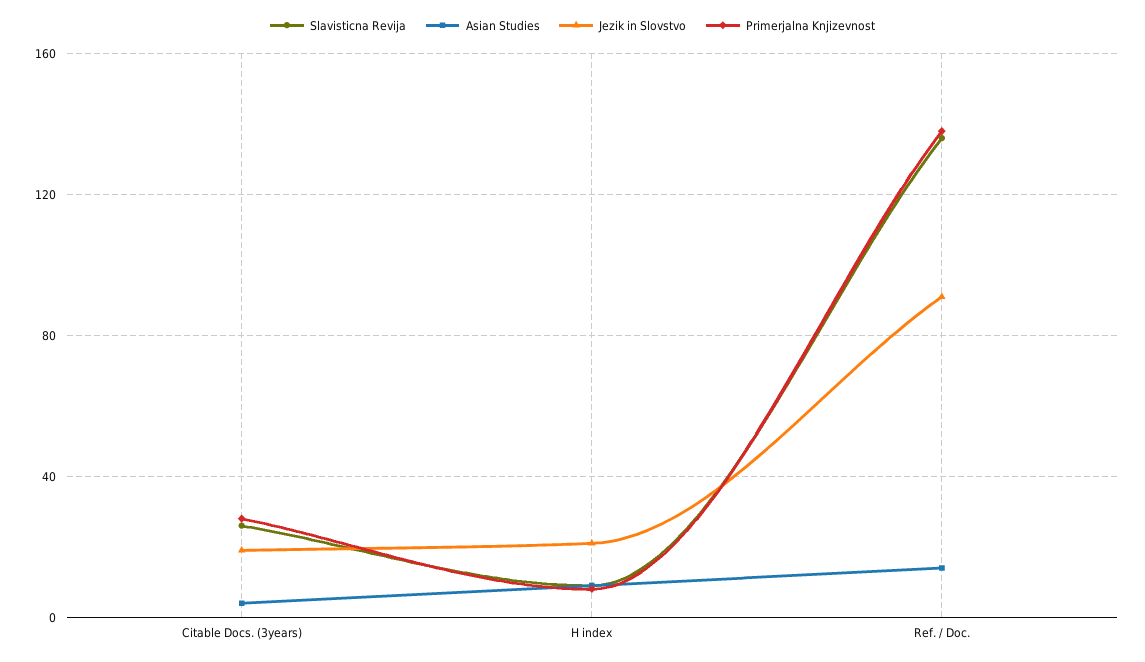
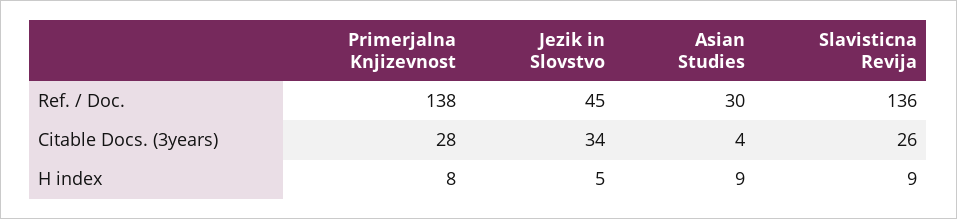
Jezik in Slovstvo, Citable Docs. (3years): 20 -> 34
Jezik in Slovstvo, H index: 20 -> 5
Asian Studies, Ref. / Doc.: 15 -> 30
Jezik in Slovstvo, Ref. / Doc.: 90 -> 45

